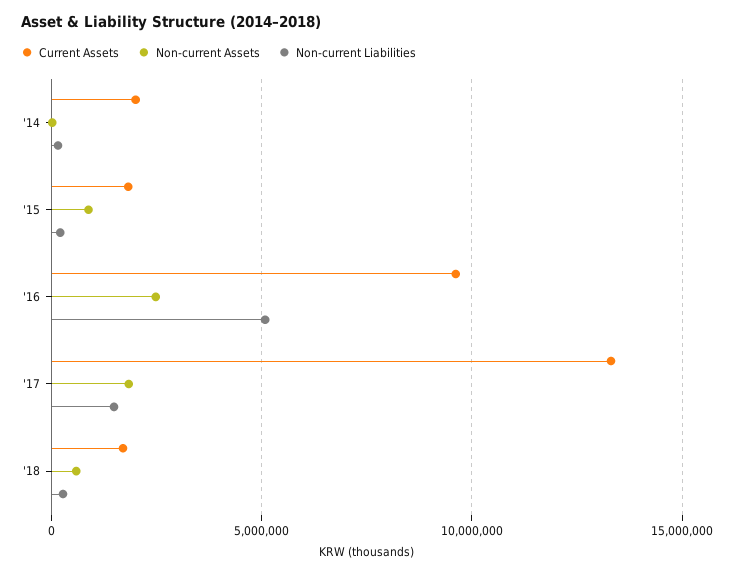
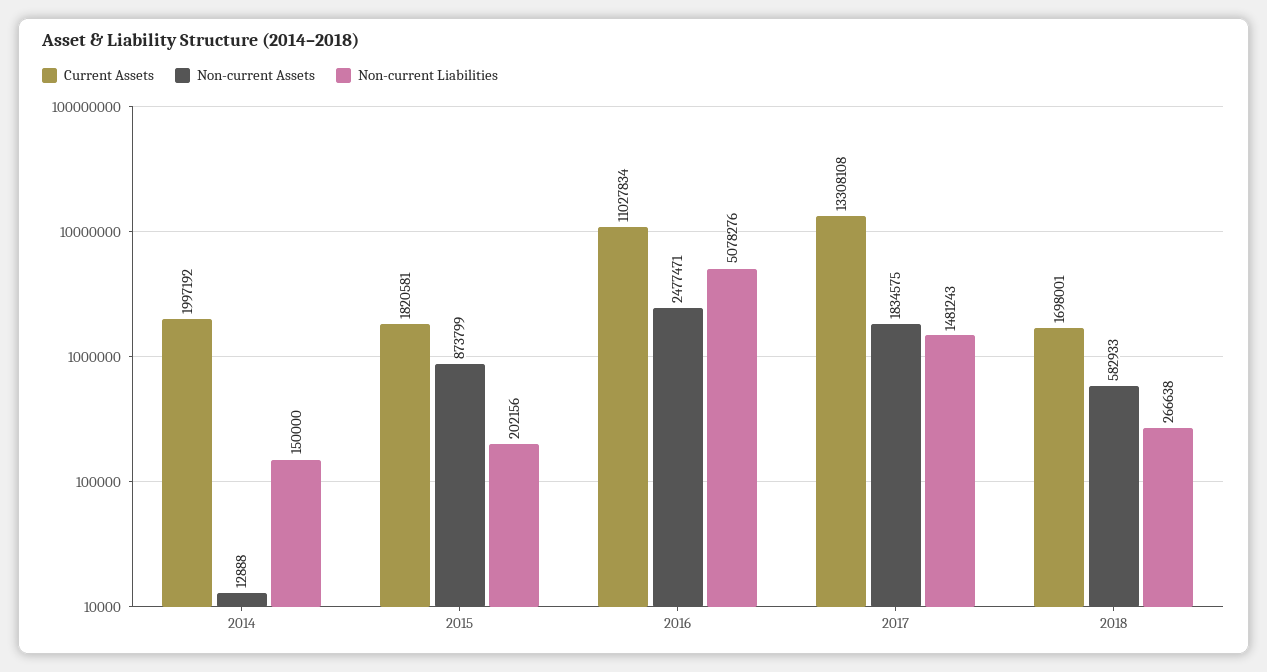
Current Assets, '16: 9500000 -> 11027834

